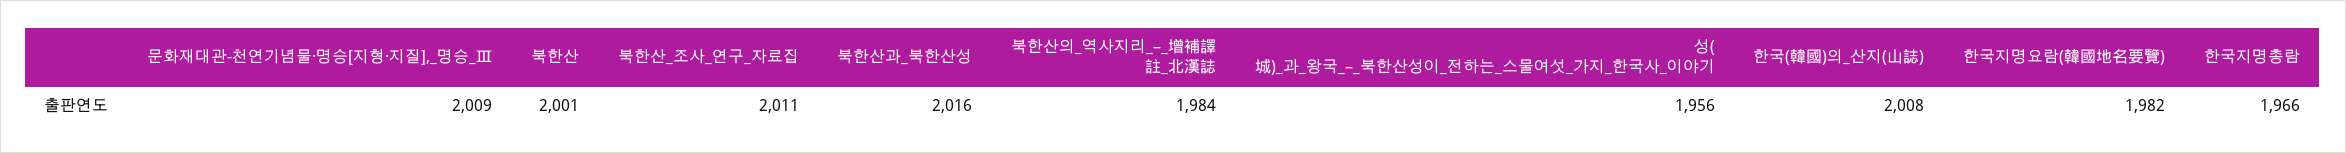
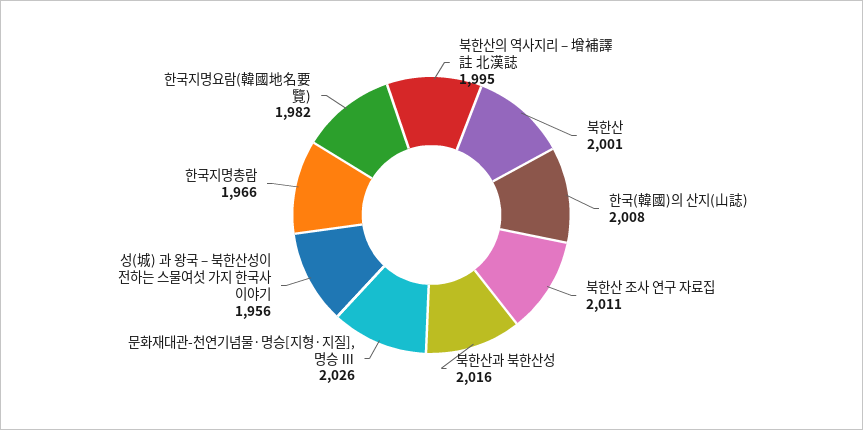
문화재대관-천연기념물·명승[지형·지질],_명승_Ⅲ: 2009 -> 2026
북한산의_역사지리_–_增補譯註_北漢誌: 1984 -> 1995

